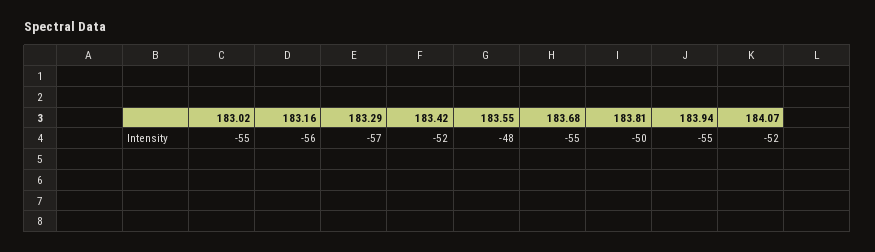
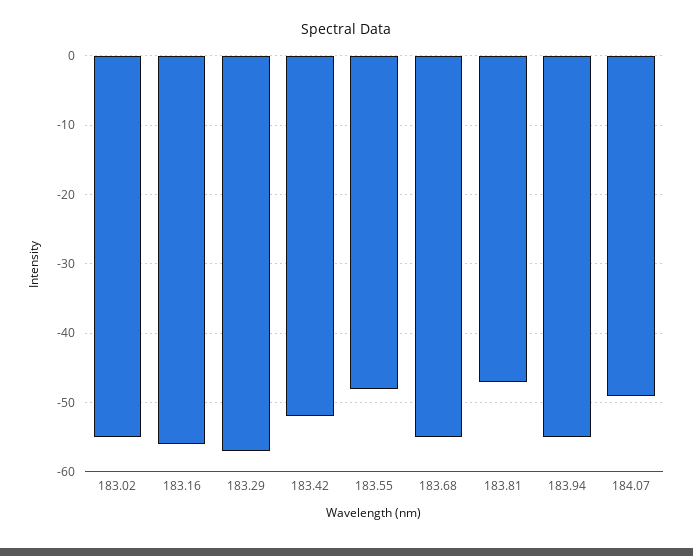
183.81: -50 -> -47
184.07: -52 -> -49

